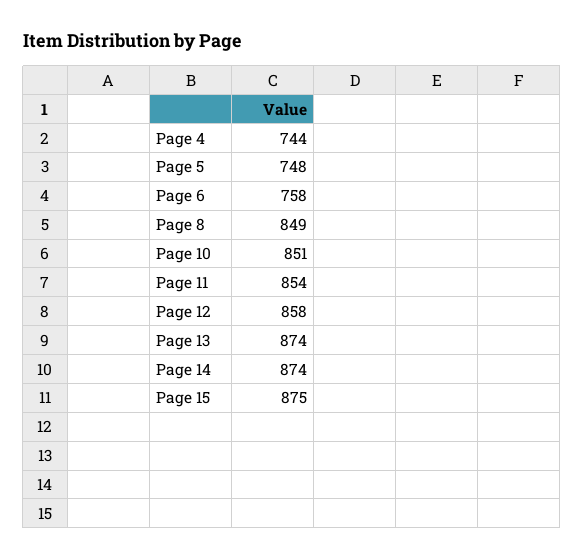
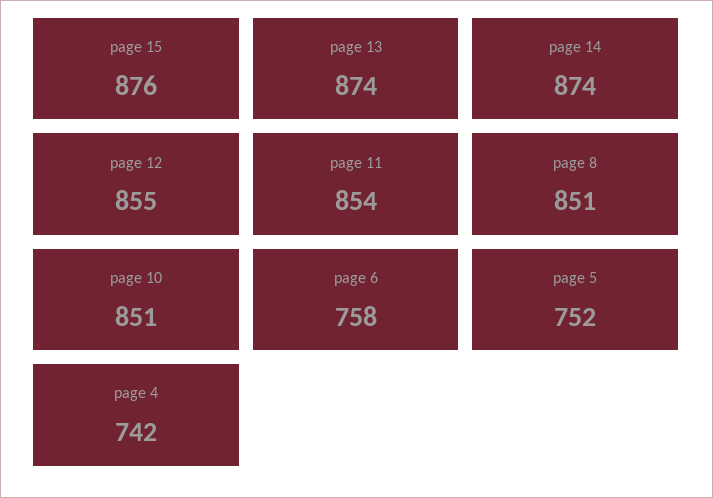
Page 4: 744 -> 742
Page 5: 748 -> 752
Page 8: 849 -> 851
Page 12: 858 -> 855
Page 15: 875 -> 876

